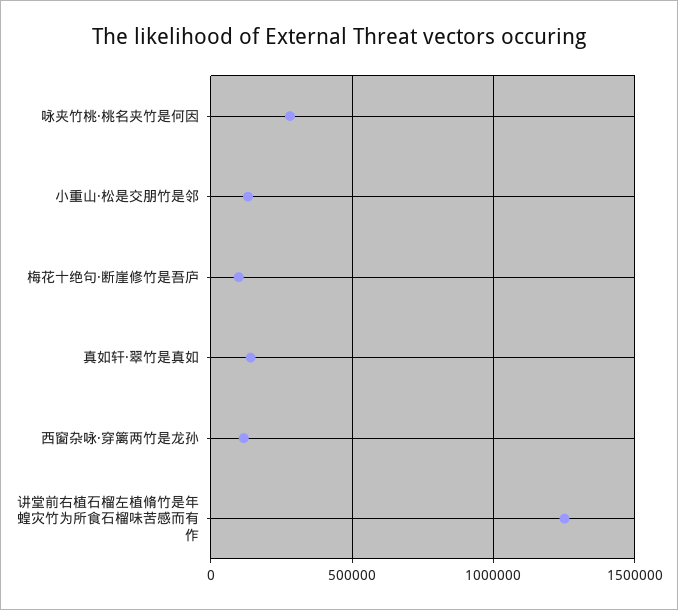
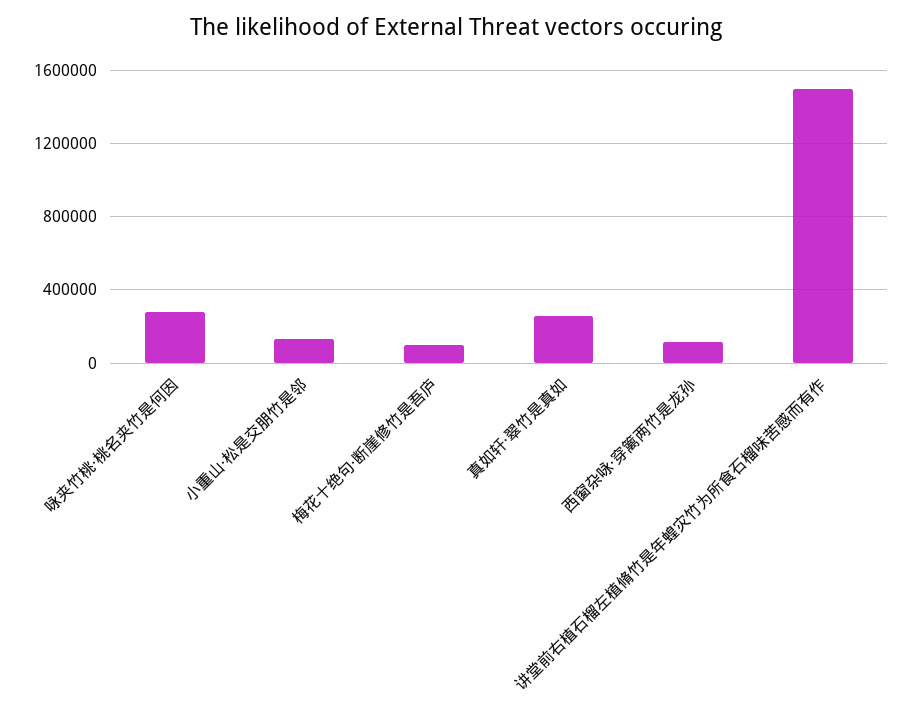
真如轩·翠竹是真如: 150000 -> 250000
讲堂前右植石榴左植脩竹是年蝗灾竹为所食石榴味苦感而有作: 1250000 -> 1500000

